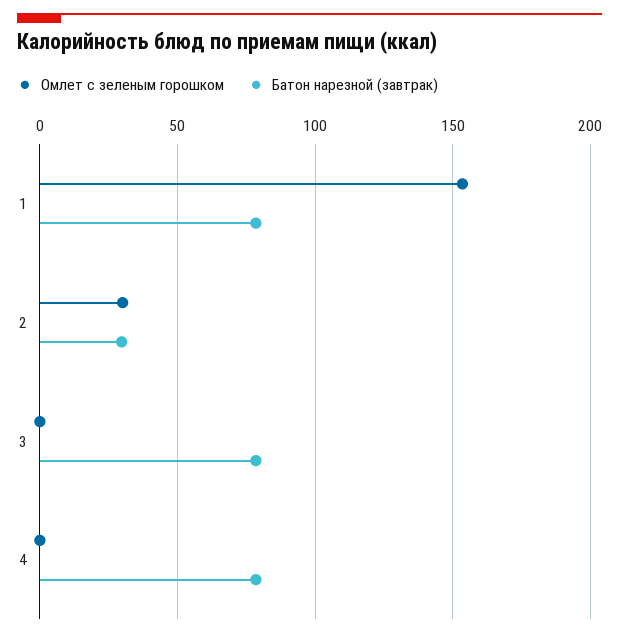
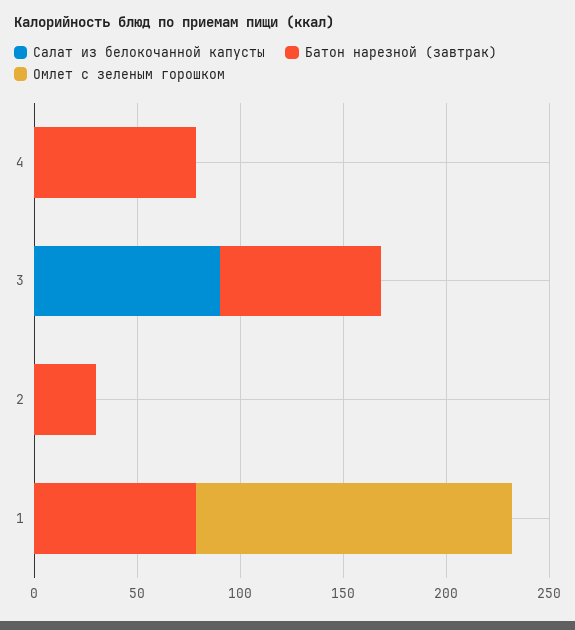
Омлет с зеленым горошком, 2: 30 -> 0
Салат из белокочанной капусты, 4: none -> 0
Салат из белокочанной капусты, 3: none -> 90
Салат из белокочанной капусты, 2: none -> 0
Салат из белокочанной капусты, 1: none -> 0

